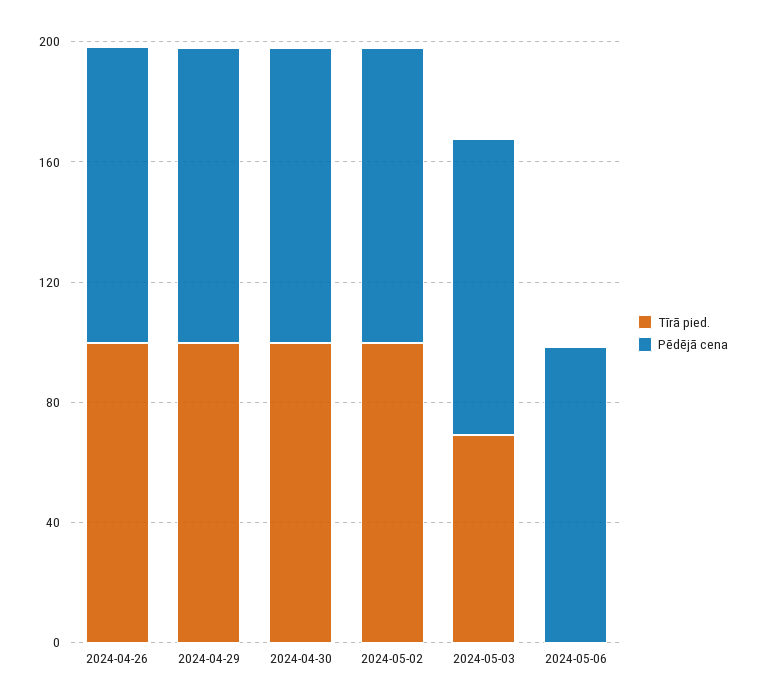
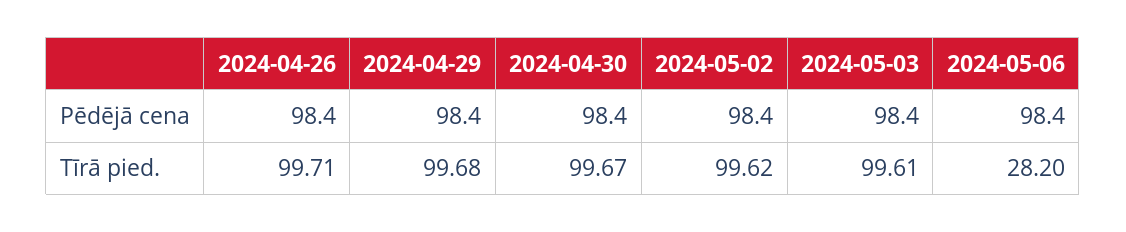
Tīrā pied., 2024-05-03: 70 -> 99.61
Tīrā pied., 2024-05-06: 0 -> 28.2

